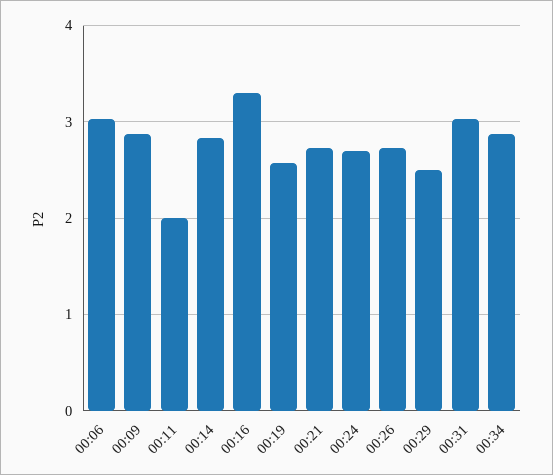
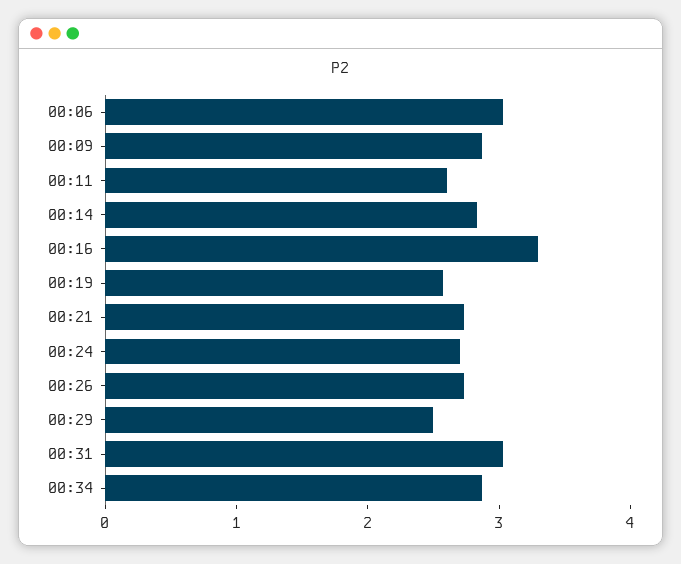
00:11: 2 -> 2.6

